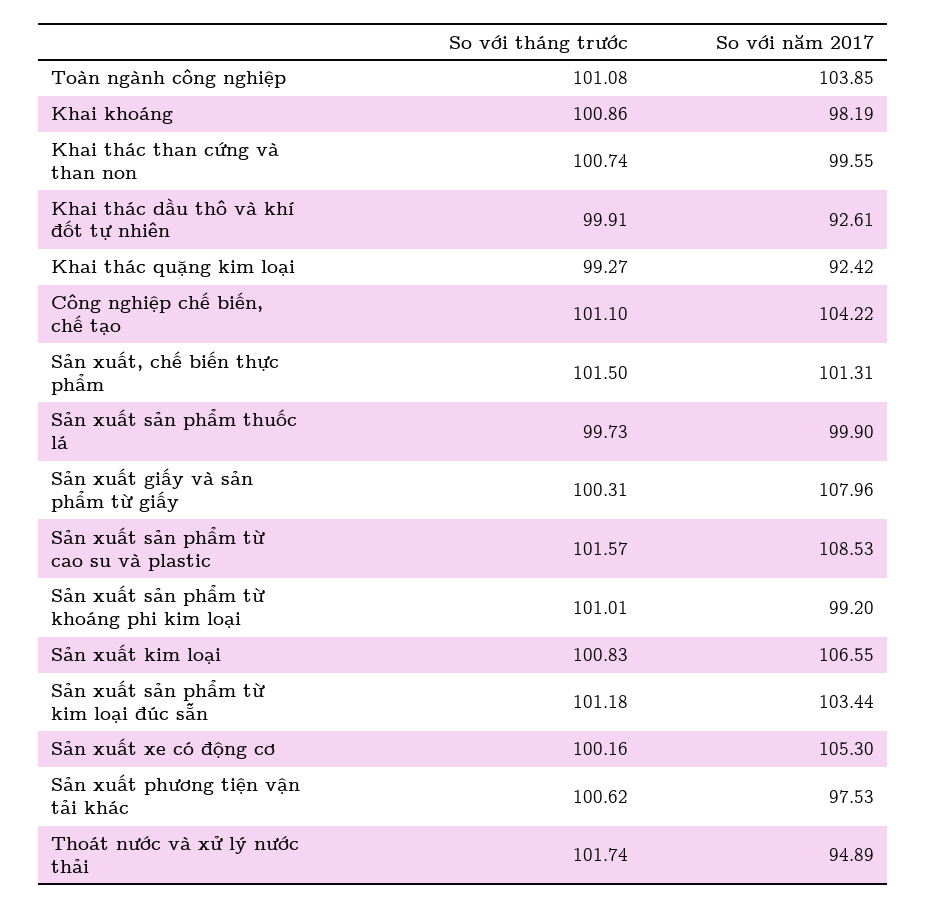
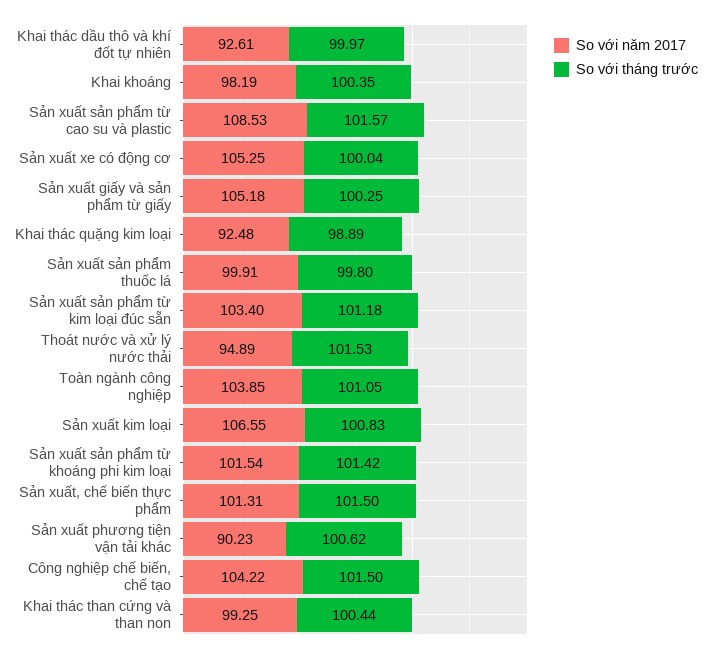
So với tháng trước, Toàn ngành công nghiệp: 101.08 -> 101.05
So với tháng trước, Khai khoáng: 100.86 -> 100.35
So với tháng trước, Khai thác than cứng và than non: 100.74 -> 100.44
So với năm 2017, Khai thác than cứng và than non: 99.55 -> 99.25
So với tháng trước, Khai thác dầu thô và khí đốt tự nhiên: 99.91 -> 99.97
So với tháng trước, Khai thác quặng kim loại: 99.27 -> 98.89
So với năm 2017, Khai thác quặng kim loại: 92.42 -> 92.48
So với tháng trước, Công nghiệp chế biến, chế tạo: 101.1 -> 101.5
So với tháng trước, Sản xuất sản phẩm thuốc lá: 99.73 -> 99.8
So với năm 2017, Sản xuất sản phẩm thuốc lá: 99.9 -> 99.91
So với tháng trước, Sản xuất giấy và sản phẩm từ giấy: 100.31 -> 100.25
So với năm 2017, Sản xuất giấy và sản phẩm từ giấy: 107.96 -> 105.18
So với tháng trước, Sản xuất sản phẩm từ khoáng phi kim loại: 101.01 -> 101.42
So với năm 2017, Sản xuất sản phẩm từ khoáng phi kim loại: 99.2 -> 101.54
So với năm 2017, Sản xuất sản phẩm từ kim loại đúc sẵn: 103.44 -> 103.4
So với tháng trước, Sản xuất xe có động cơ: 100.16 -> 100.04
So với năm 2017, Sản xuất xe có động cơ: 105.3 -> 105.25
So với năm 2017, Sản xuất phương tiện vận tải khác: 97.53 -> 90.23
So với tháng trước, Thoát nước và xử lý nước thải: 101.74 -> 101.53

